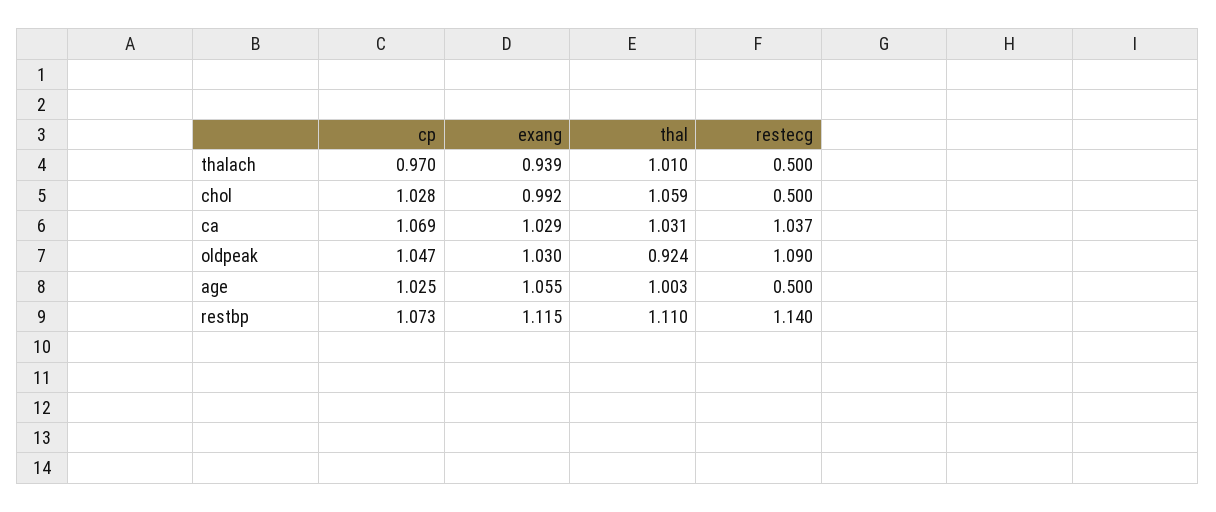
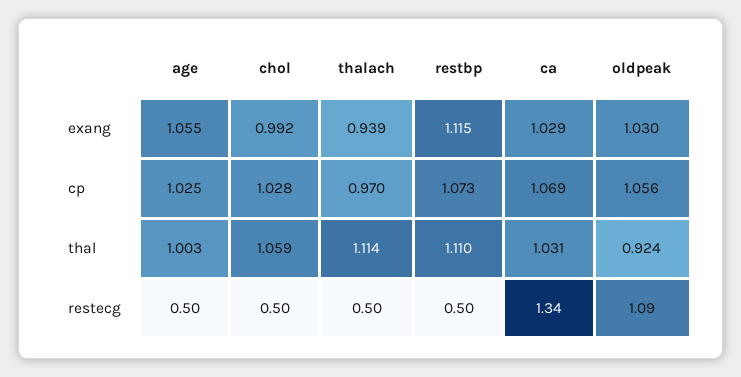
thal, thalach: 1.01 -> 1.114
restecg, ca: 1.037 -> 1.34
cp, oldpeak: 1.047 -> 1.056
restecg, restbp: 1.14 -> 0.5

